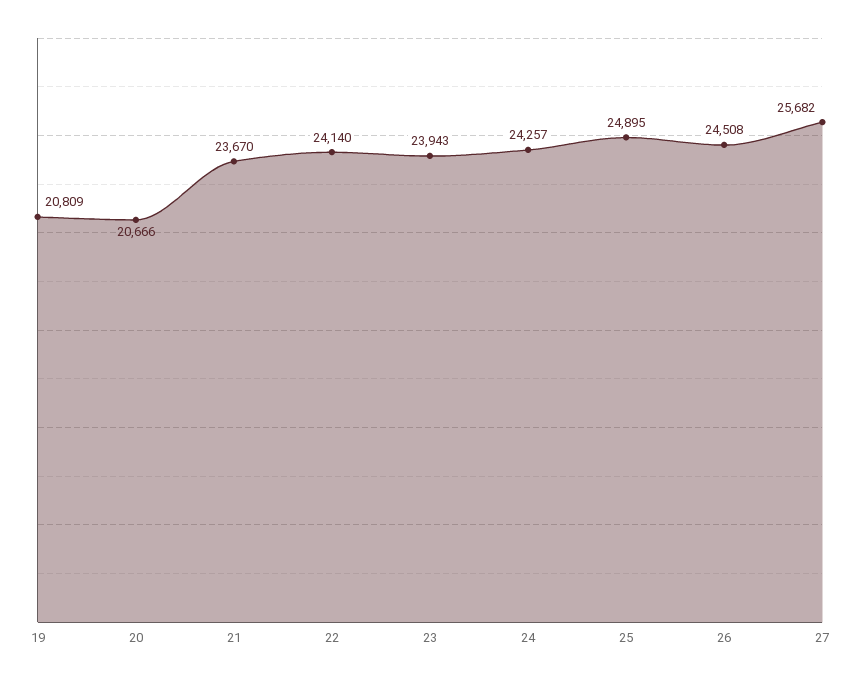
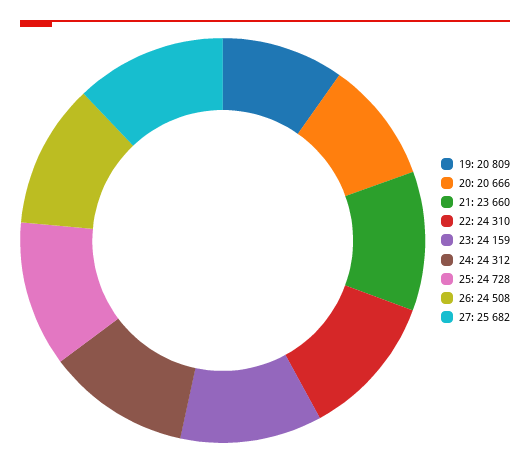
21: 23670 -> 23660
22: 24140 -> 24310
23: 23943 -> 24159
24: 24257 -> 24312
25: 24895 -> 24728

